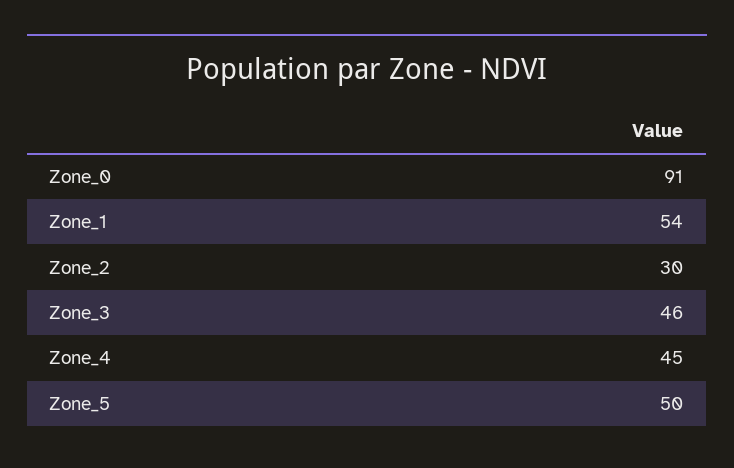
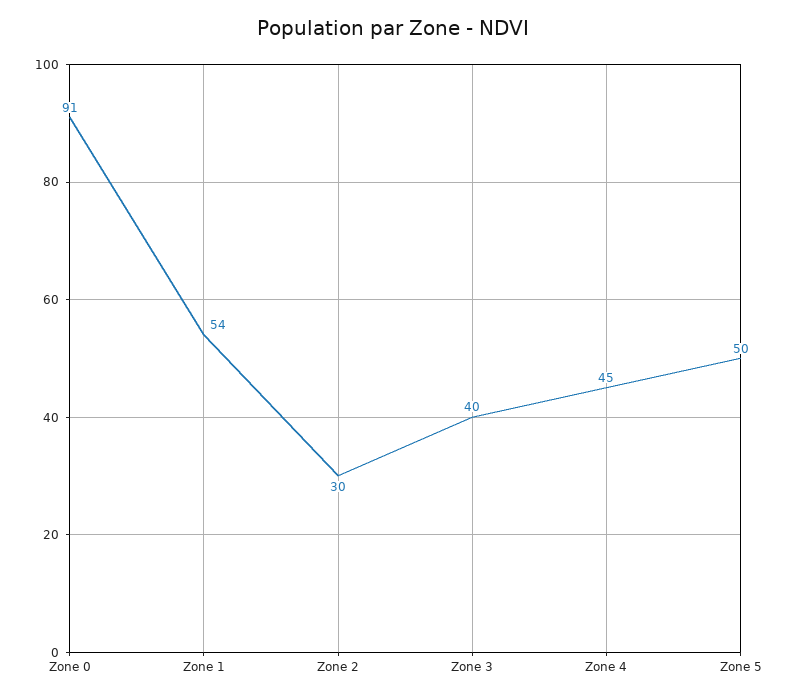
Zone_3: 46 -> 40

